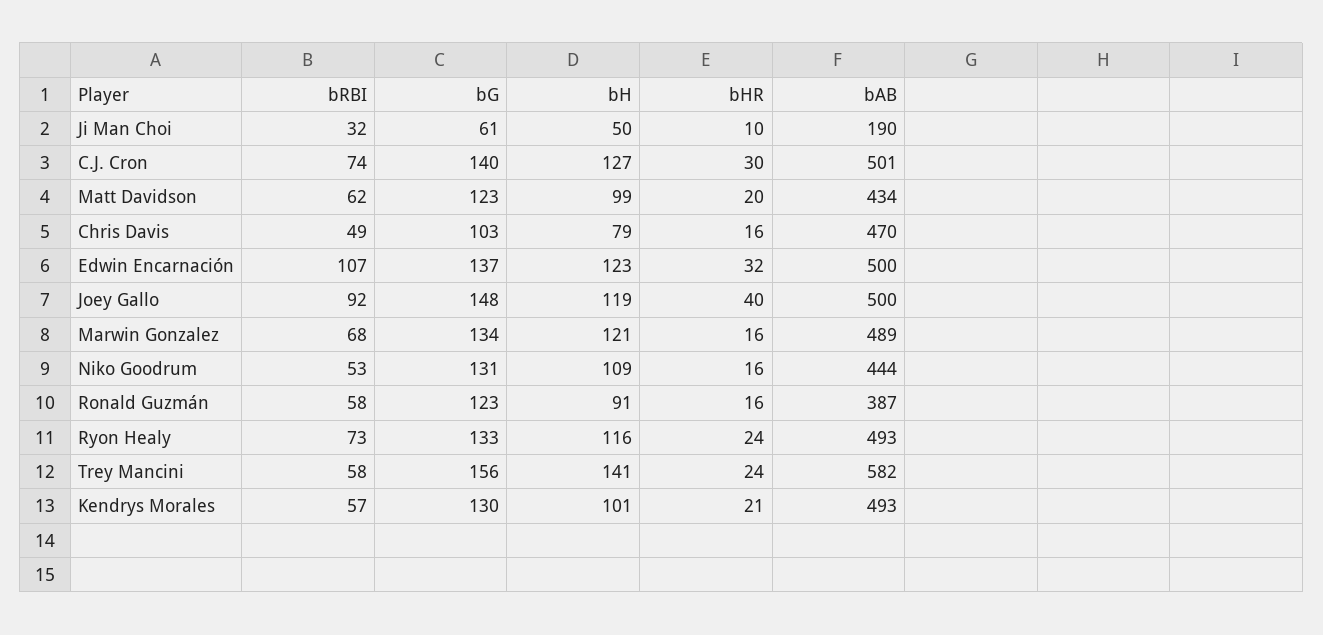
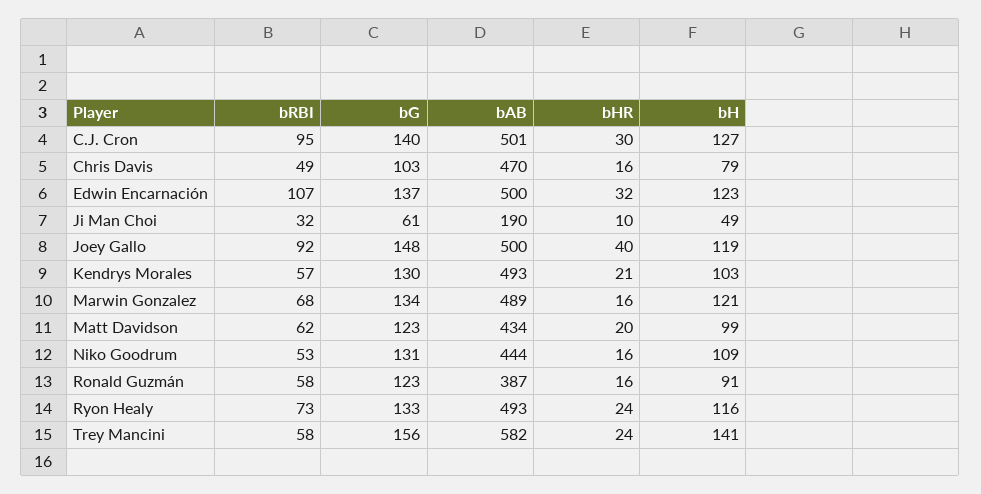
bH, Ji Man Choi: 50 -> 49
bRBI, C.J. Cron: 74 -> 95
bH, Kendrys Morales: 101 -> 103

